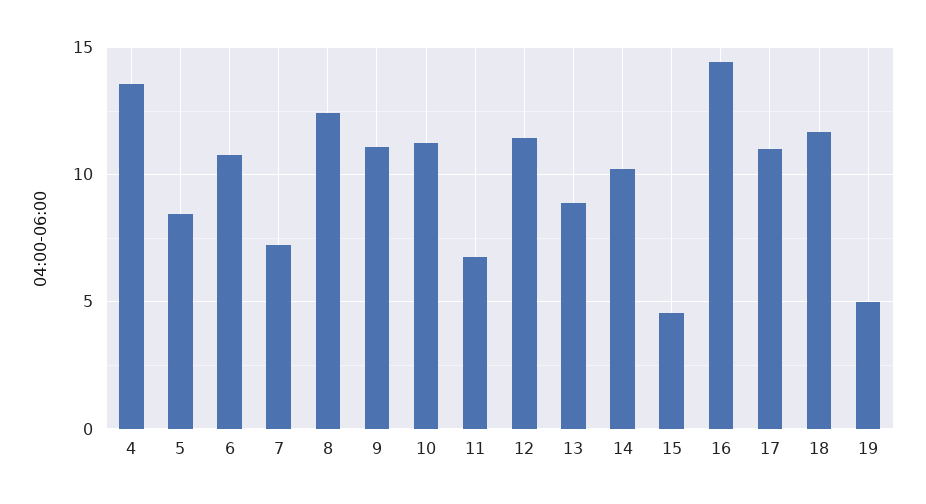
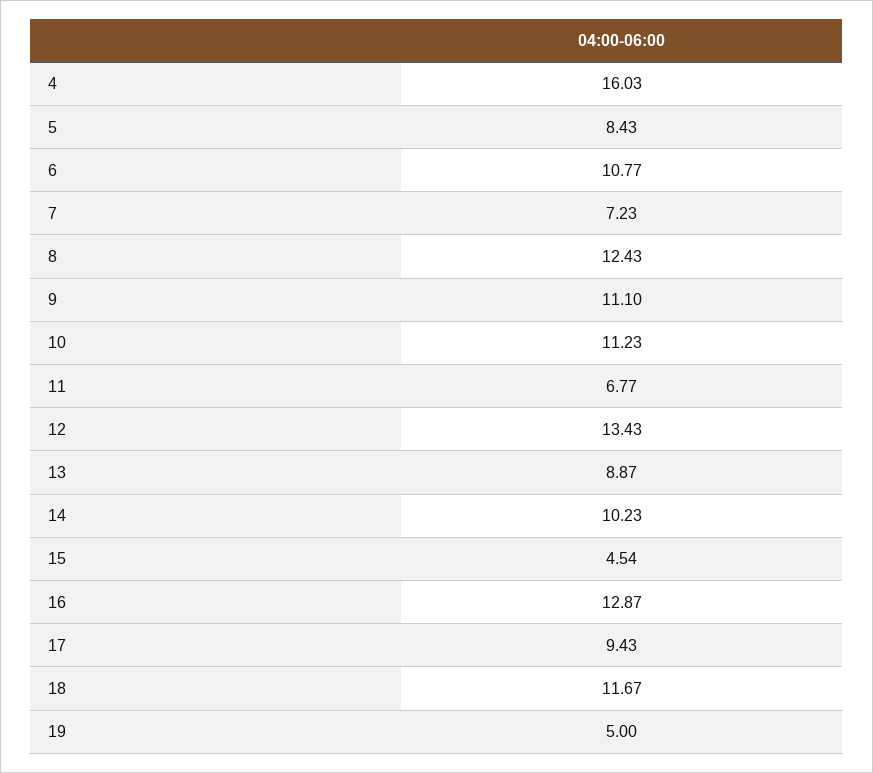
4: 13.5 -> 16.03
12: 11.5 -> 13.43
16: 14.5 -> 12.87
17: 11 -> 9.43

